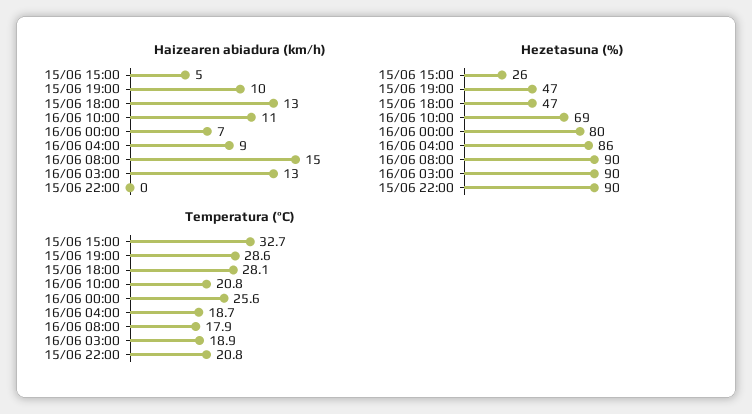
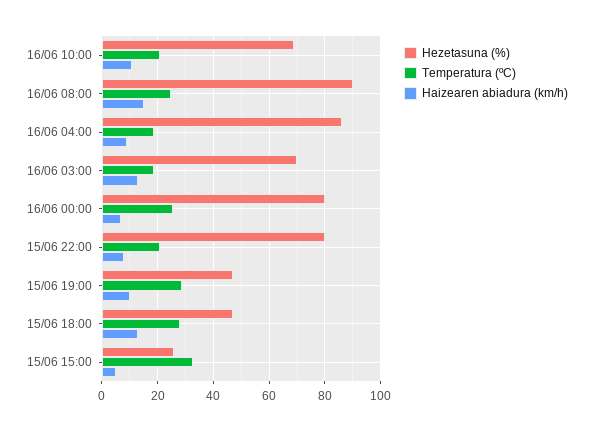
Haizearen abiadura (km/h), 15/06 22:00: 0 -> 7.5
Hezetasuna (%), 16/06 03:00: 90 -> 70
Hezetasuna (%), 15/06 22:00: 90 -> 80
Temperatura (ºC), 16/06 08:00: 17.9 -> 25

